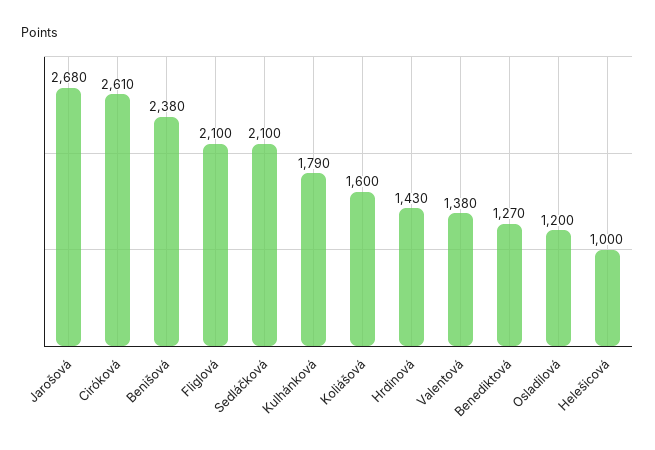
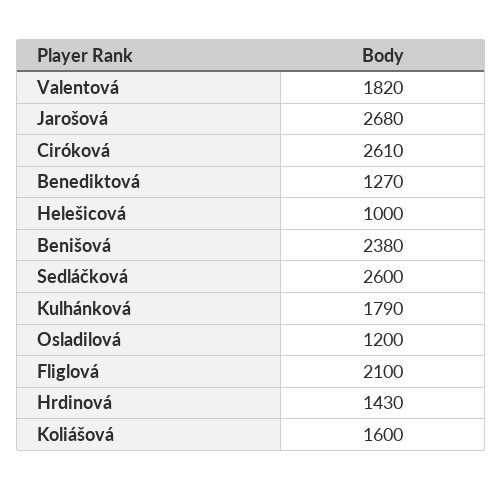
Sedláčková: 2100 -> 2600
Valentová: 1380 -> 1820

